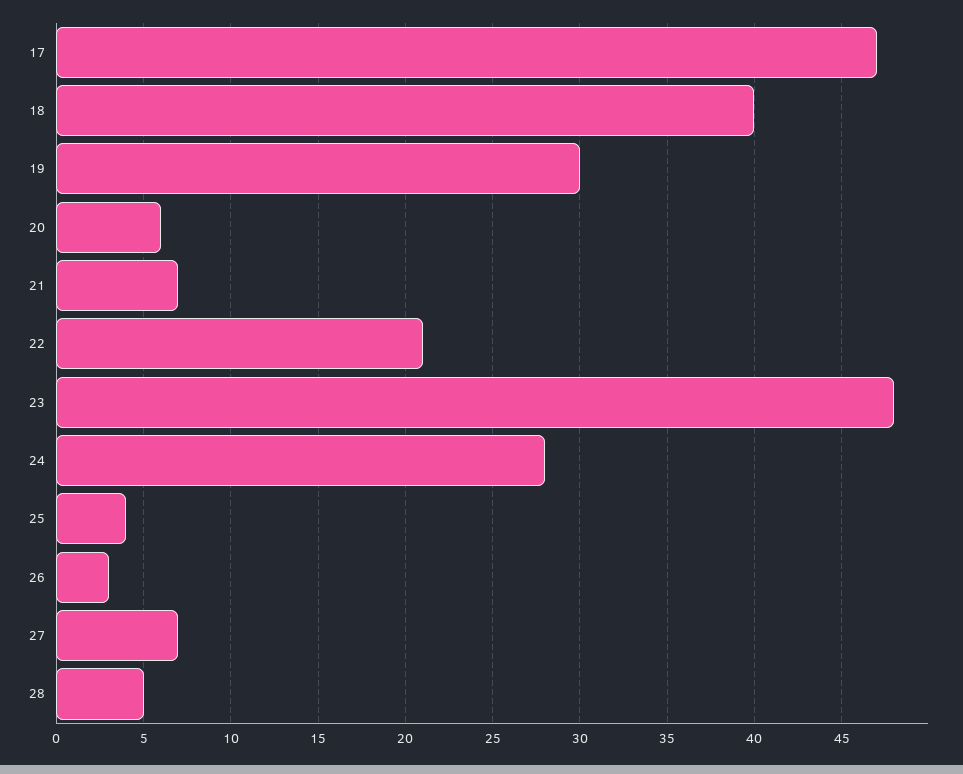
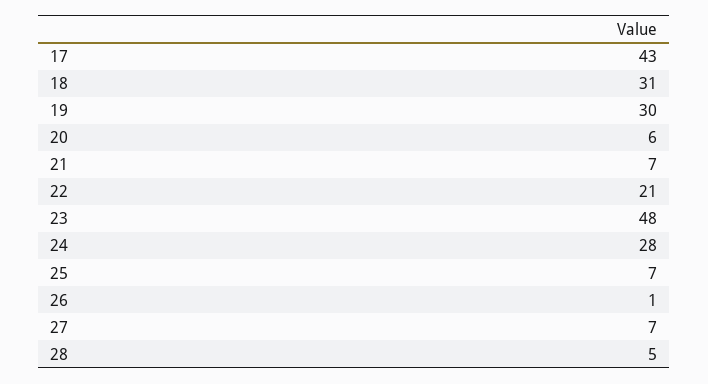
17: 47 -> 43
18: 40 -> 31
25: 4 -> 7
26: 3 -> 1

